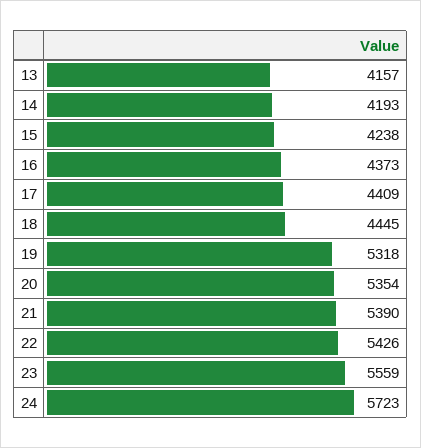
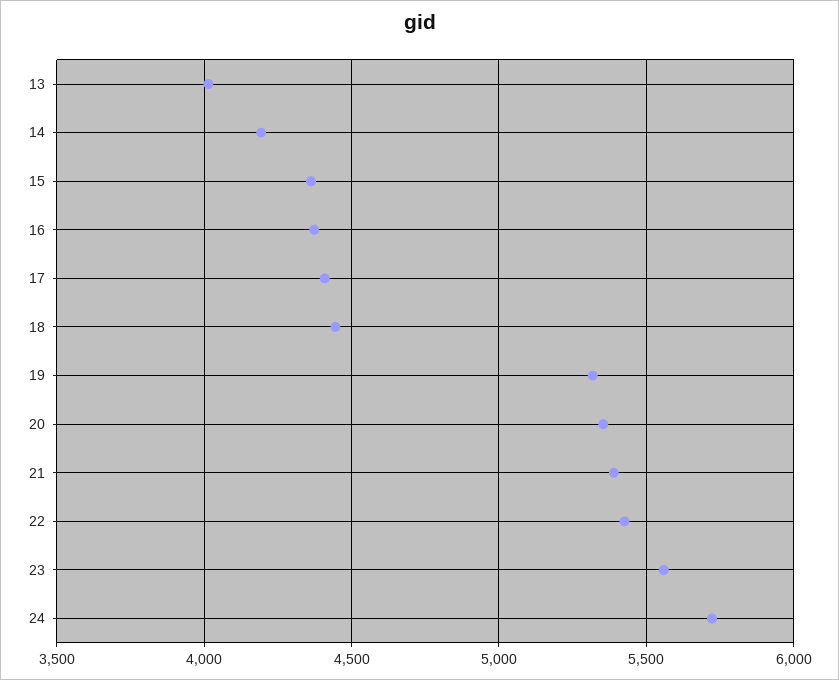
13: 4157 -> 4000
15: 4238 -> 4350

